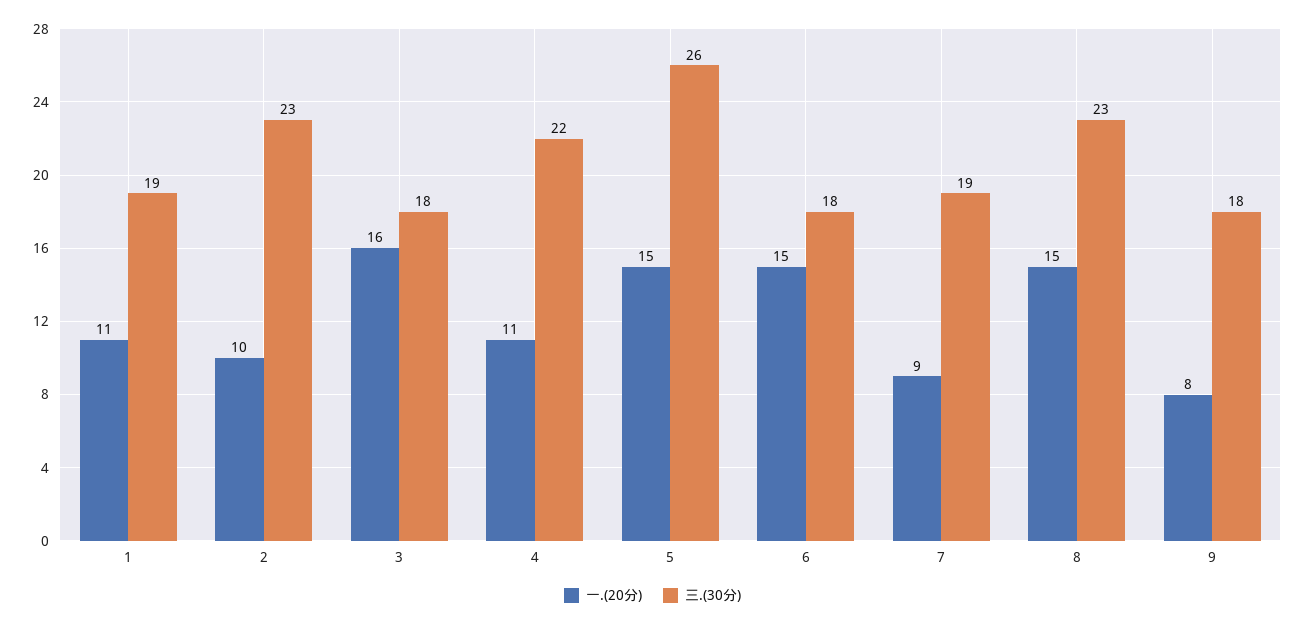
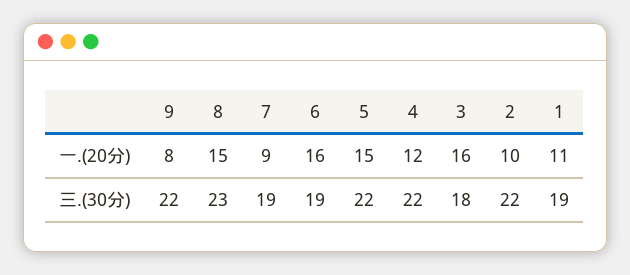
三.(30分), 2: 23 -> 22
一.(20分), 4: 11 -> 12
三.(30分), 5: 26 -> 22
一.(20分), 6: 15 -> 16
三.(30分), 6: 18 -> 19
三.(30分), 9: 18 -> 22

